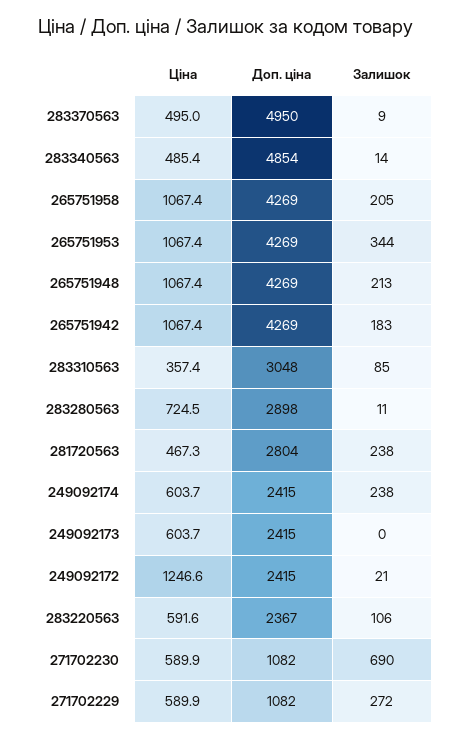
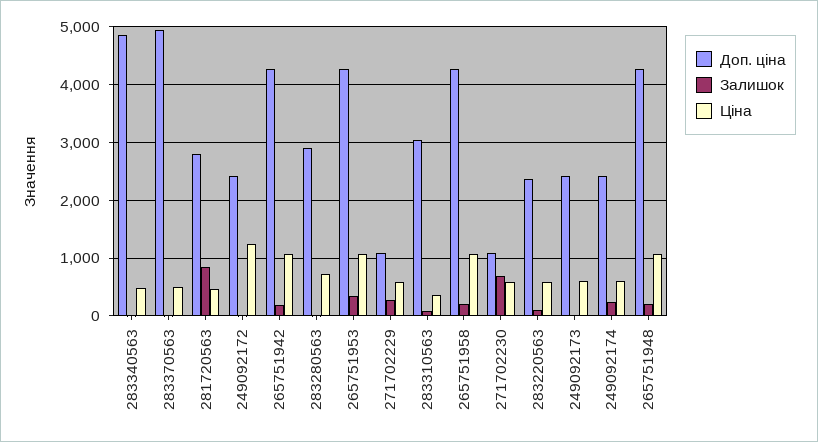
Залишок, 281720563: 238 -> 800

